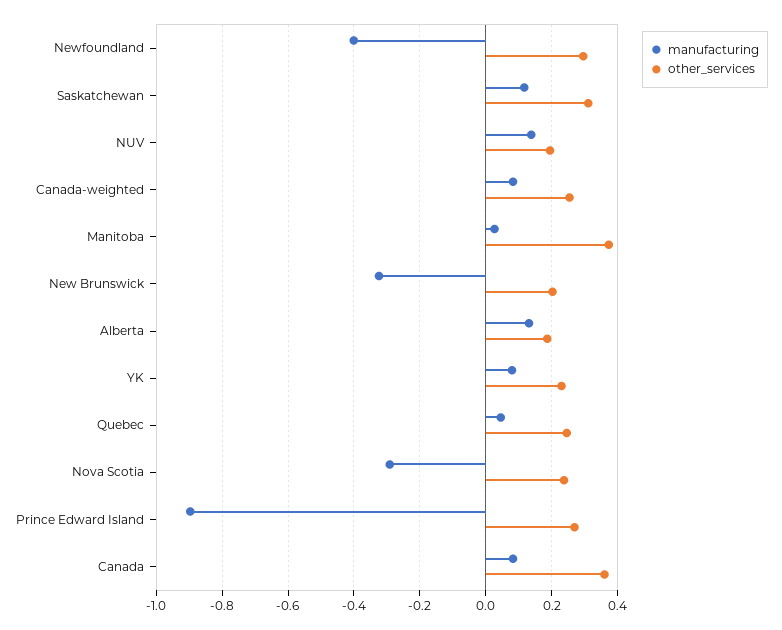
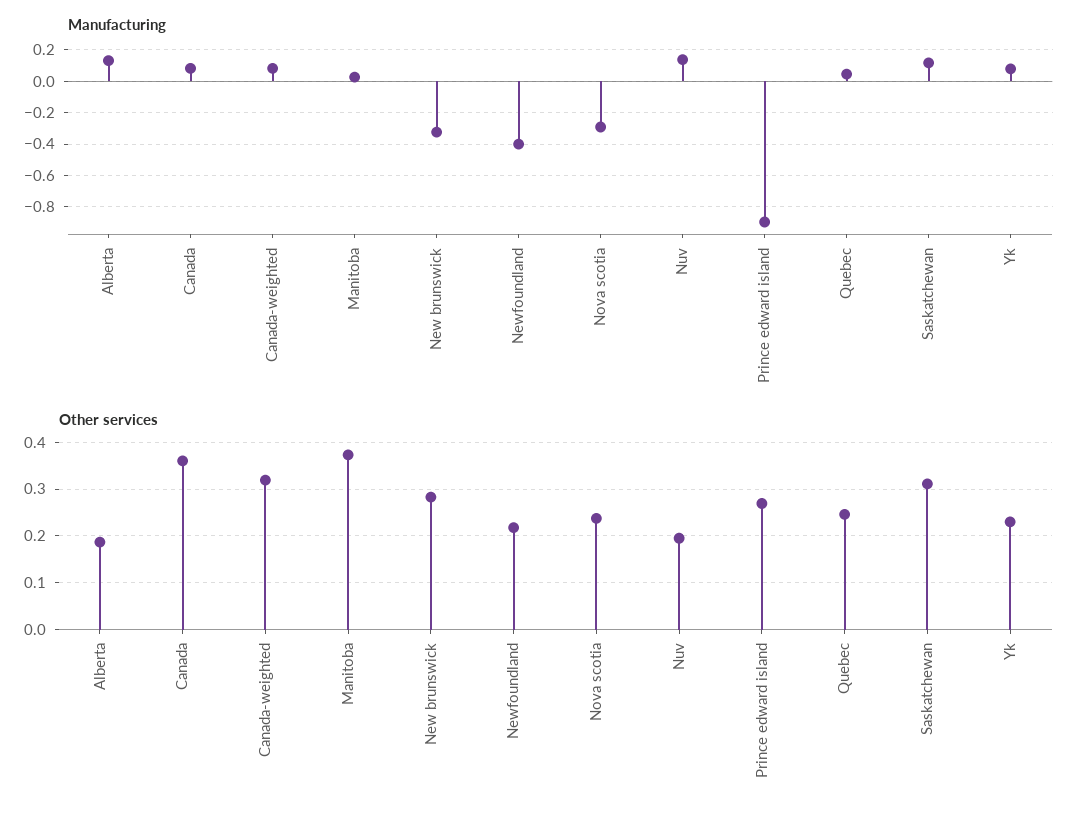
other_services, Newfoundland: 0.3 -> 0.22
other_services, Canada-weighted: 0.26 -> 0.32
other_services, New Brunswick: 0.2 -> 0.28

